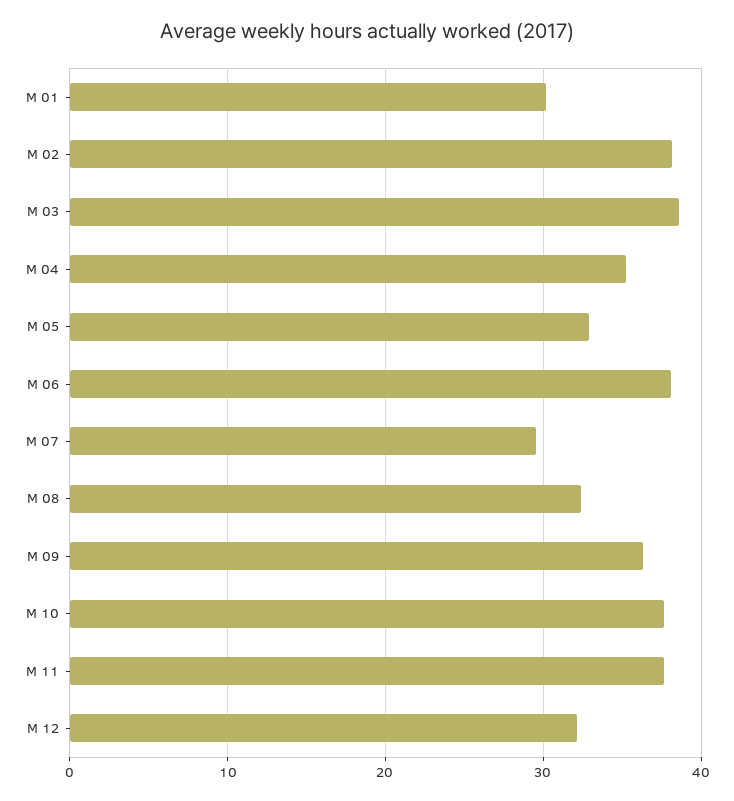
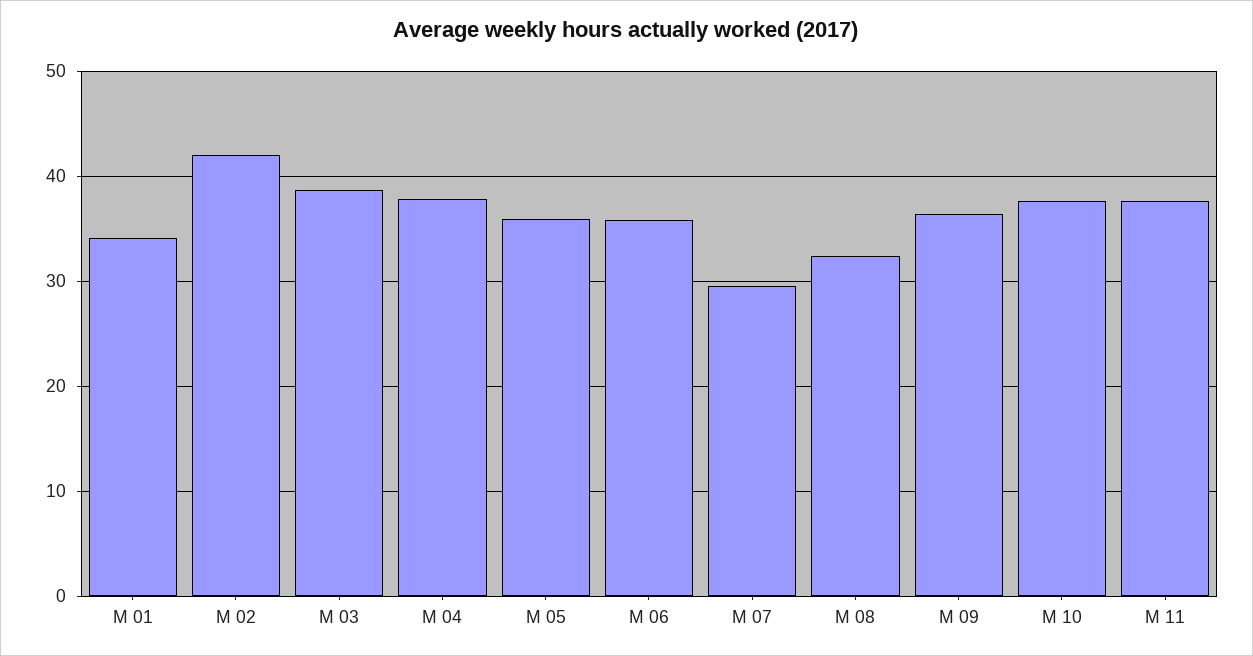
M 01: 30 -> 34
M 02: 38 -> 42
M 04: 35 -> 38
M 05: 33 -> 36
M 06: 38 -> 36
M 12: 32 -> none

